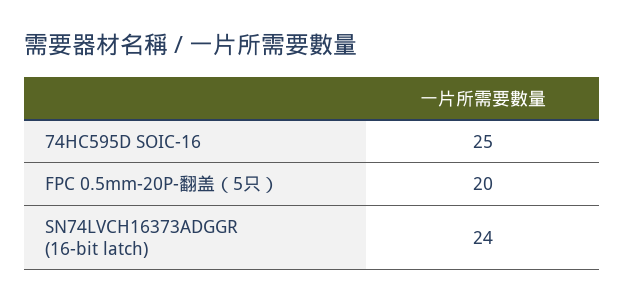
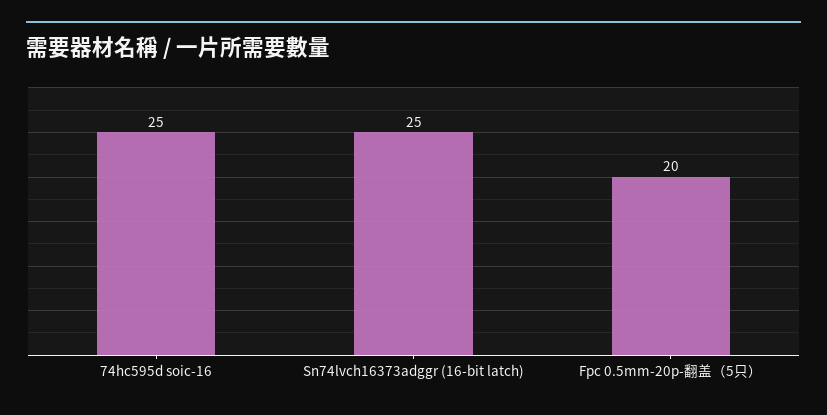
SN74LVCH16373ADGGR (16-bit latch): 24 -> 25

